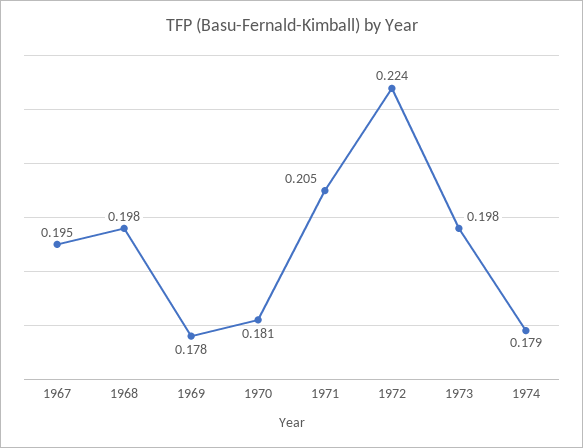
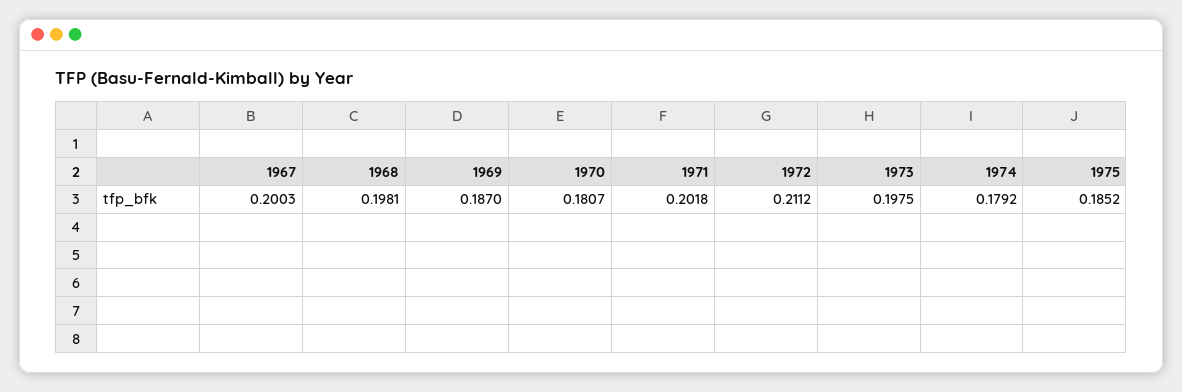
1967: 0.195 -> 0.2003
1969: 0.178 -> 0.187
1971: 0.205 -> 0.2018
1972: 0.224 -> 0.2112
1975: none -> 0.1852

